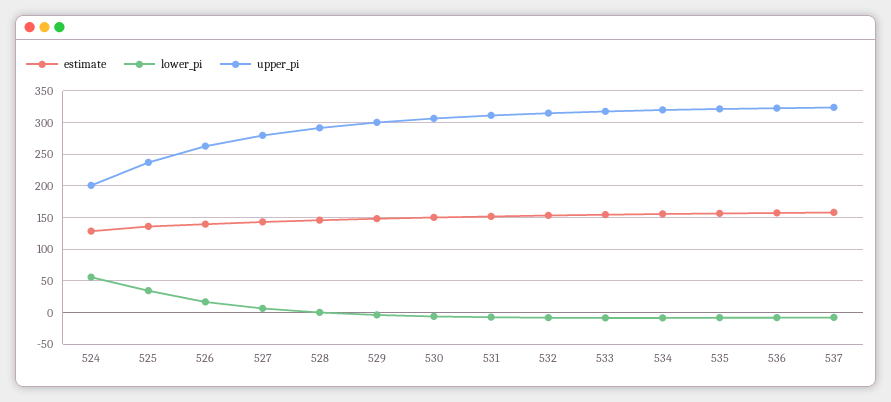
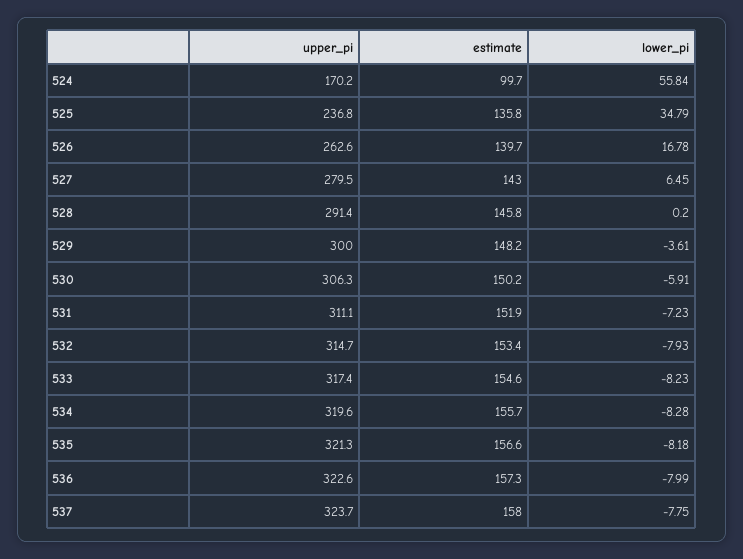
estimate, 524: 130 -> 99.7
upper_pi, 524: 200 -> 170.2

